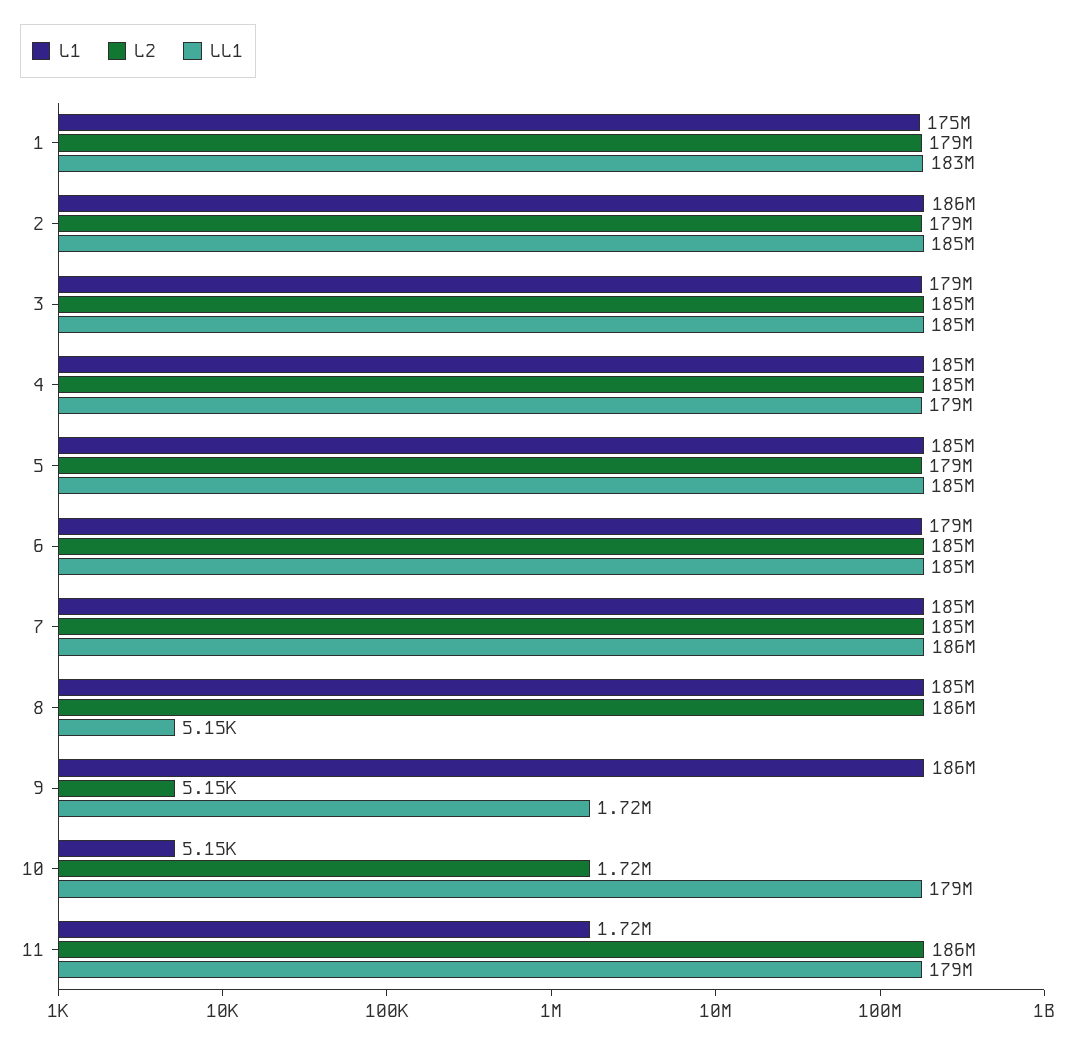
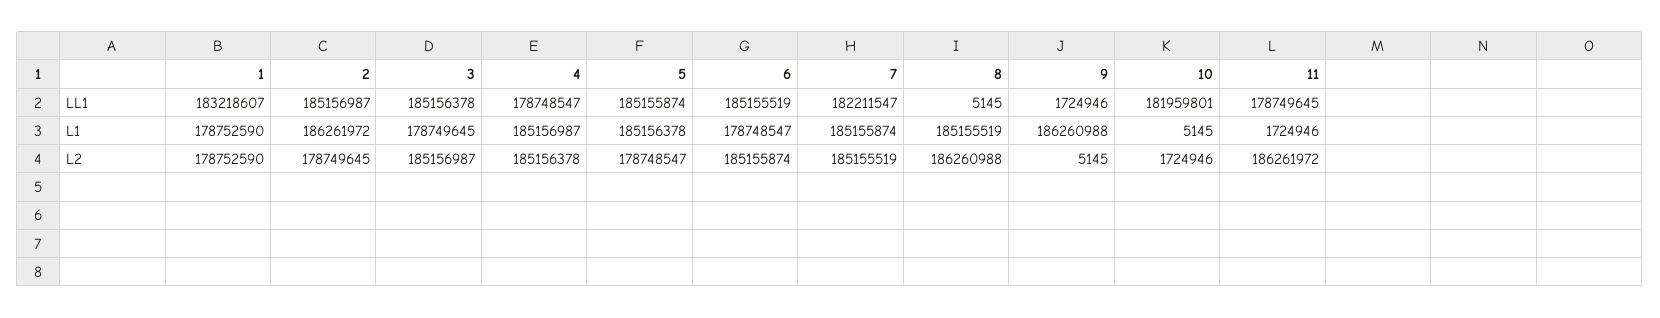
L1, 1: 175000000 -> 178752590
LL1, 7: 186000000 -> 182211547
LL1, 10: 179000000 -> 181959801

